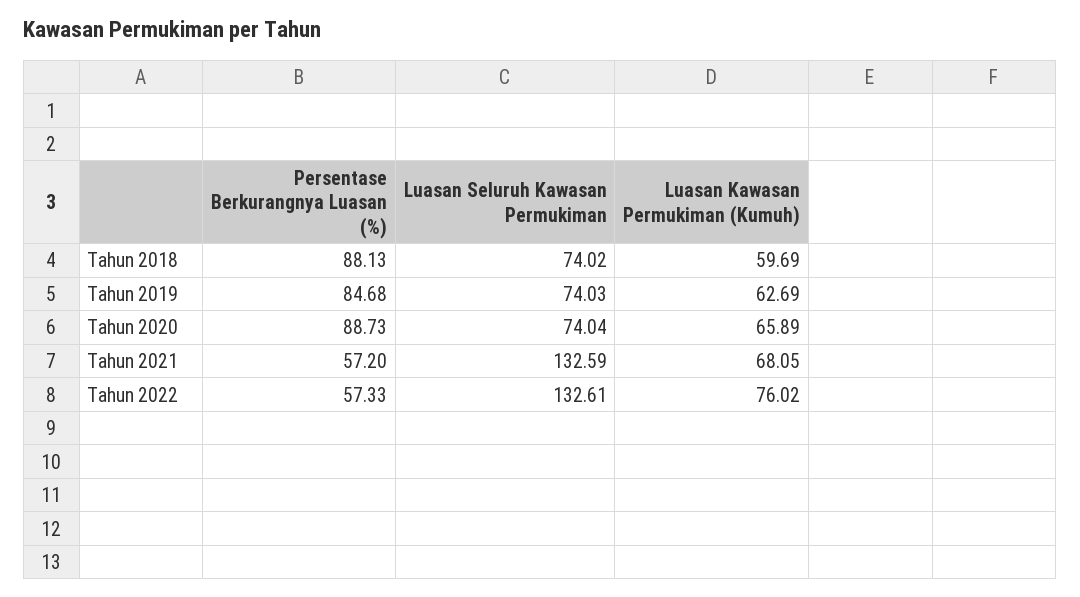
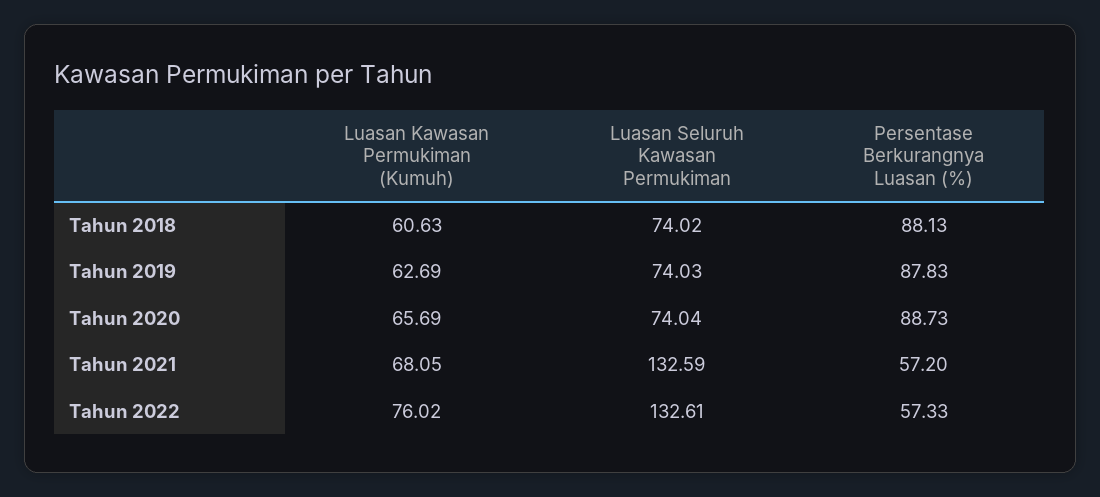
Luasan Kawasan Permukiman (Kumuh), Tahun 2018: 59.69 -> 60.63
Persentase Berkurangnya Luasan (%), Tahun 2019: 84.68 -> 87.83
Luasan Kawasan Permukiman (Kumuh), Tahun 2020: 65.89 -> 65.69

